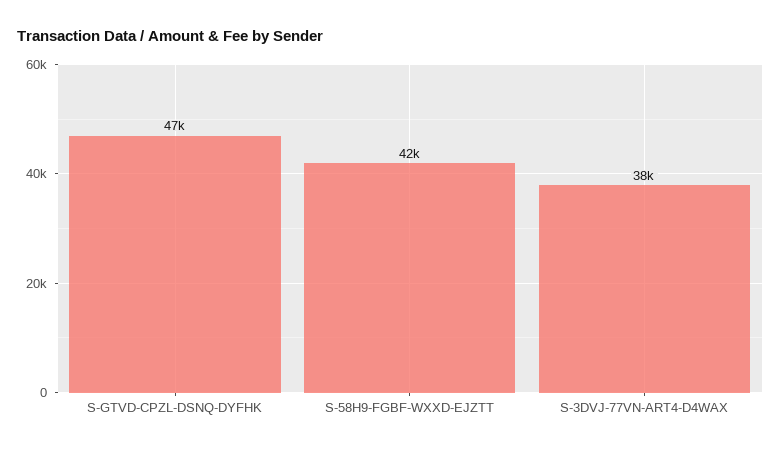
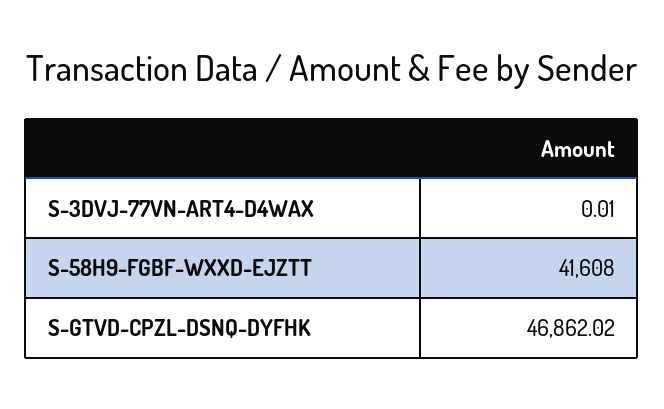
S-3DVJ-77VN-ART4-D4WAX: 38000 -> 0.01

